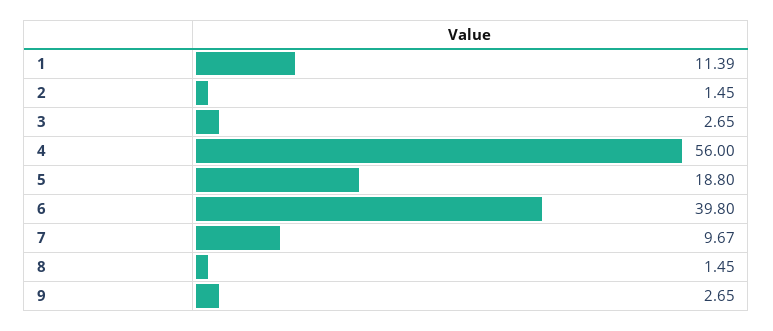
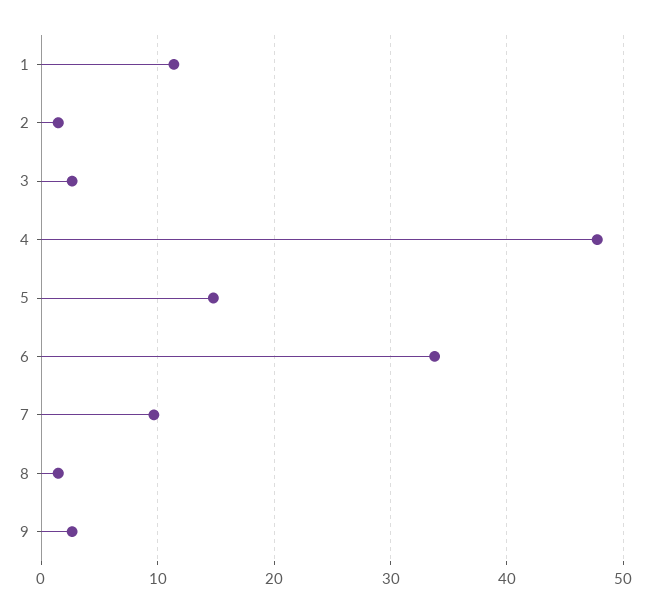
4: 56 -> 48
5: 18.8 -> 15
6: 39.8 -> 34

